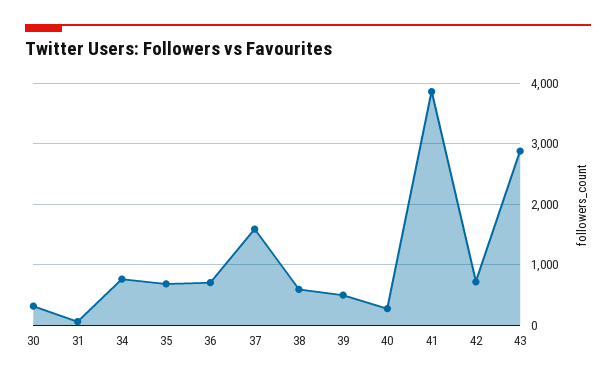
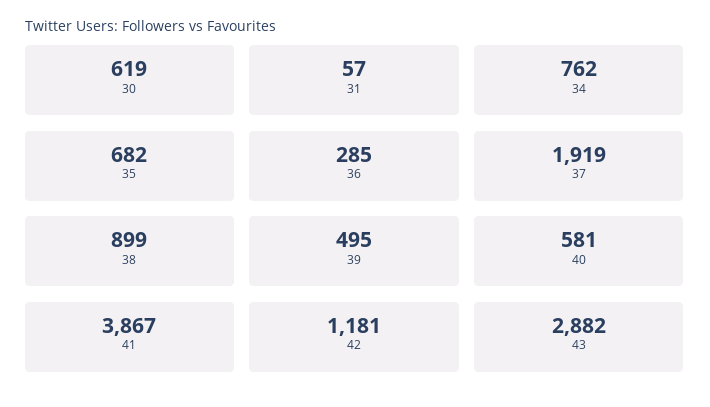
30: 300 -> 619
36: 700 -> 285
37: 1600 -> 1919
38: 600 -> 899
40: 300 -> 581
42: 700 -> 1181

